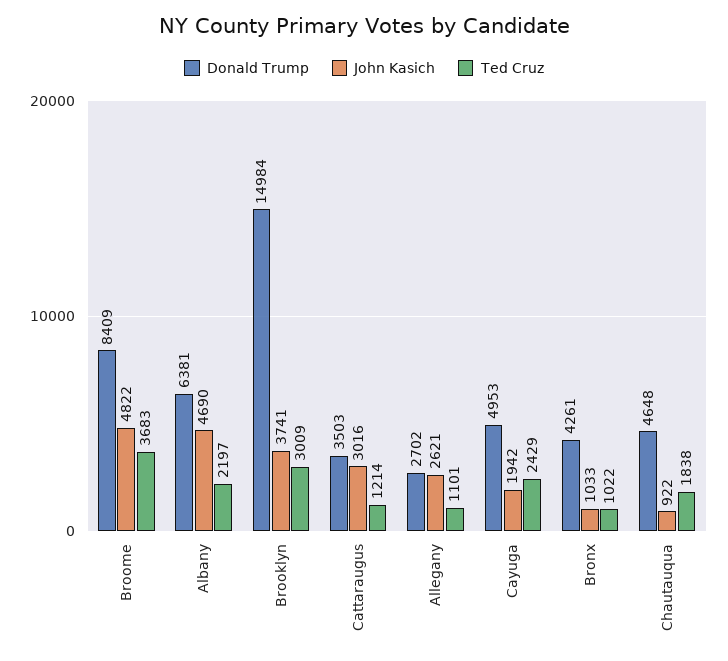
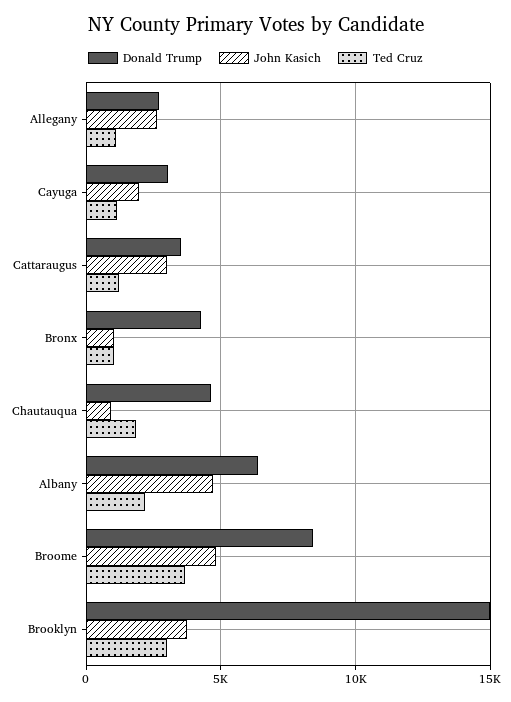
Donald Trump, Cayuga: 4953 -> 3000
Ted Cruz, Cayuga: 2429 -> 1000

